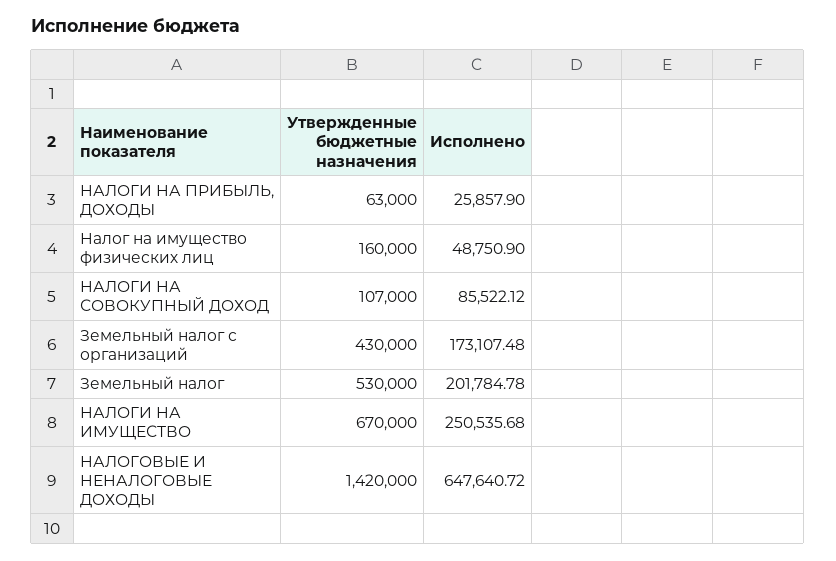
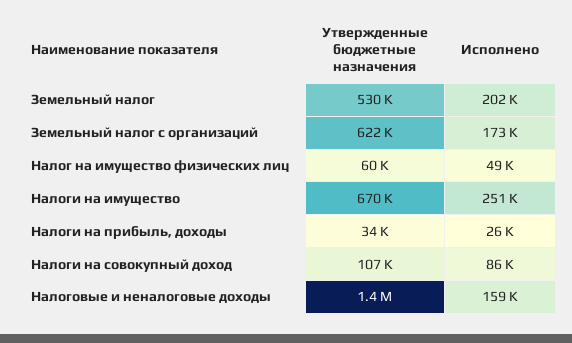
Утвержденные бюджетные назначения, НАЛОГИ НА ПРИБЫЛЬ, ДОХОДЫ: 63000 -> 34000
Утвержденные бюджетные назначения, Налог на имущество физических лиц: 160000 -> 60000
Утвержденные бюджетные назначения, Земельный налог с организаций: 430000 -> 622000
Исполнено, НАЛОГОВЫЕ И НЕНАЛОГОВЫЕ ДОХОДЫ: 647640.72 -> 159000

